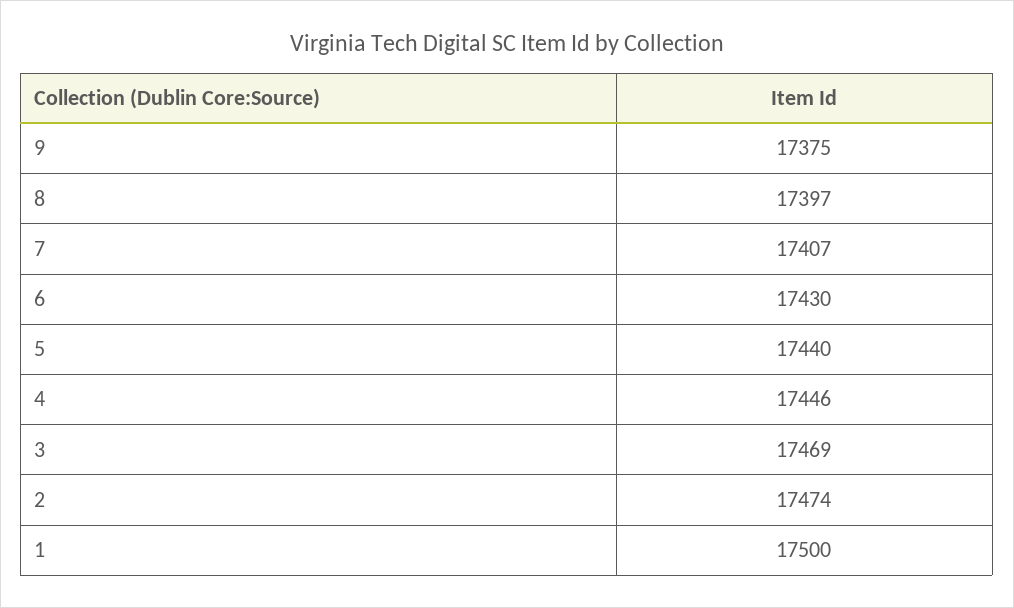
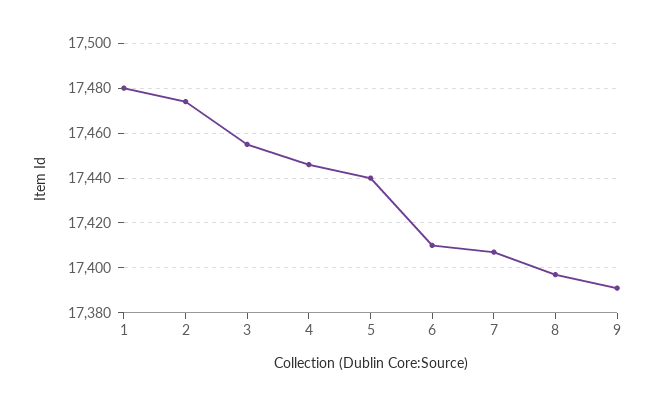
9: 17375 -> 17390
6: 17430 -> 17410
3: 17469 -> 17455
1: 17500 -> 17480

